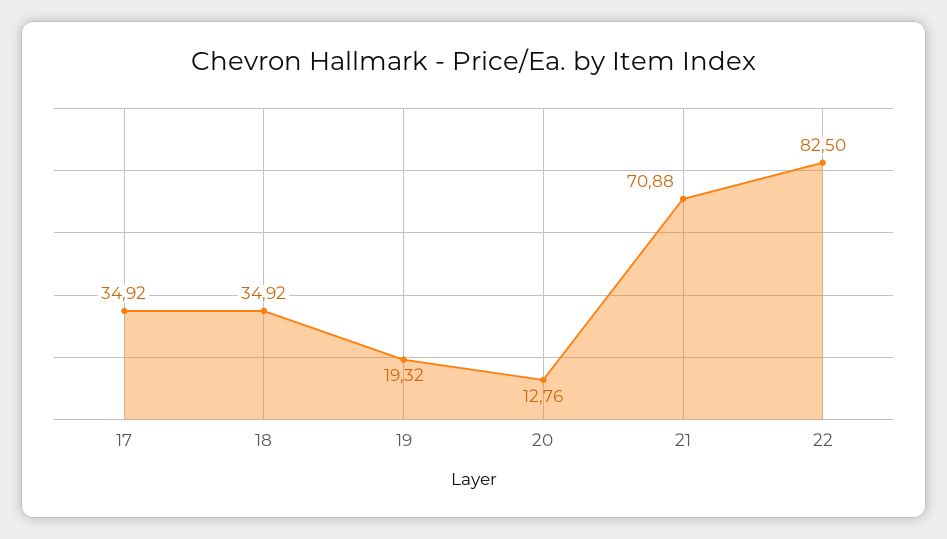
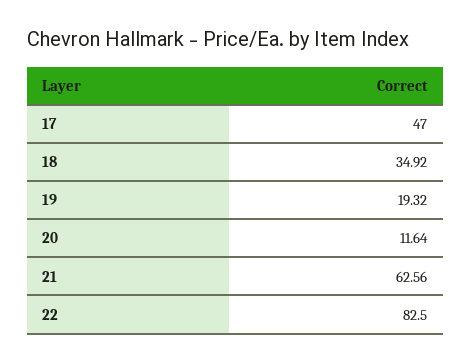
17: 34.92 -> 47
20: 12.76 -> 11.64
21: 70.88 -> 62.56

